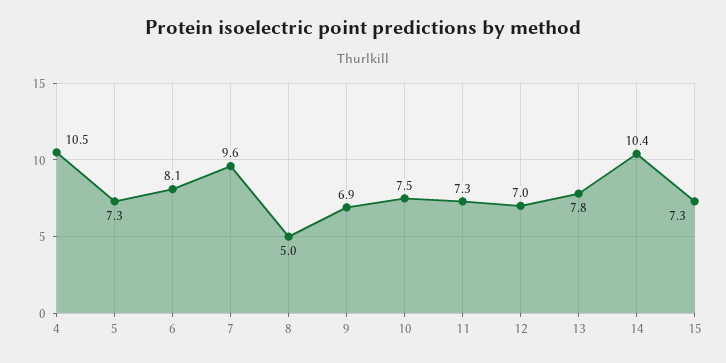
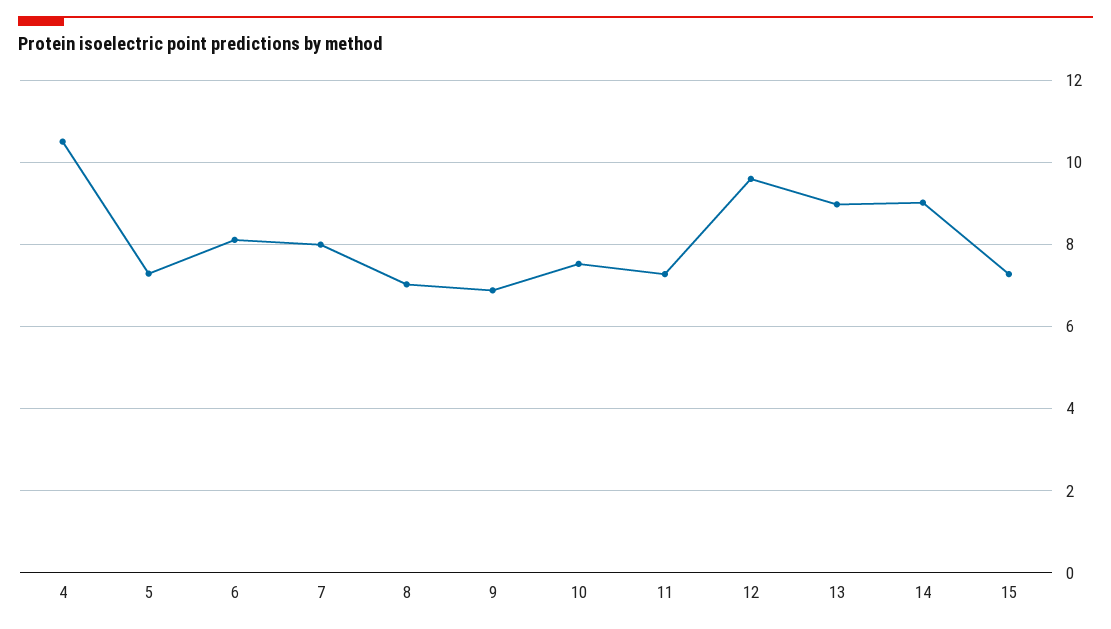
7: 9.6 -> 8
8: 5 -> 7
12: 7 -> 9.6
13: 7.8 -> 9
14: 10.4 -> 9

